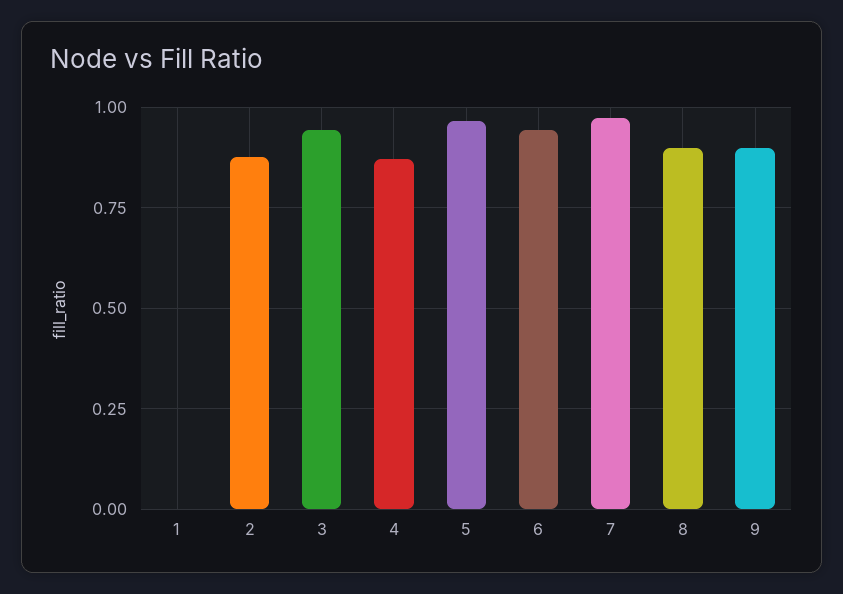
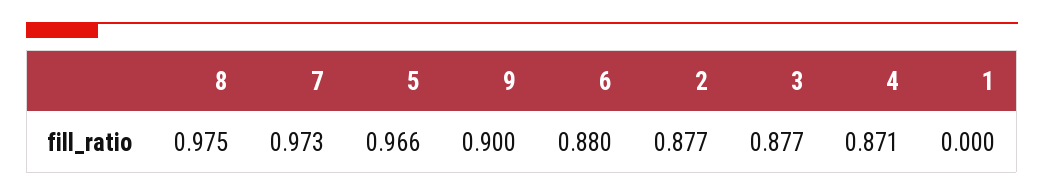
3: 0.95 -> 0.877
6: 0.95 -> 0.88
8: 0.9 -> 0.975

